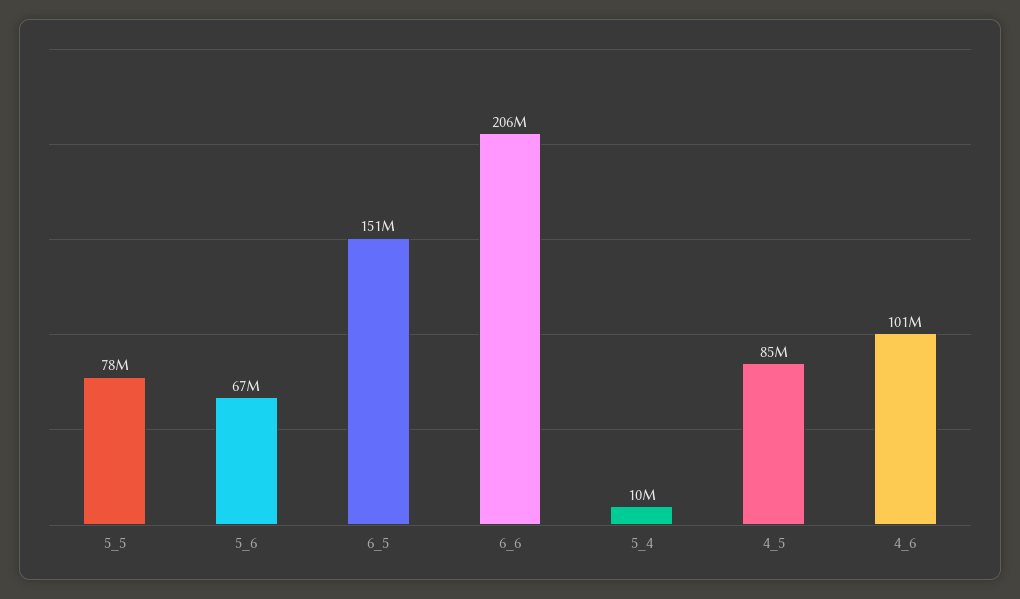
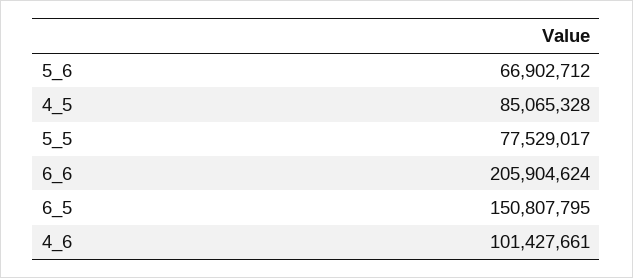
5_4: 10000000 -> none

